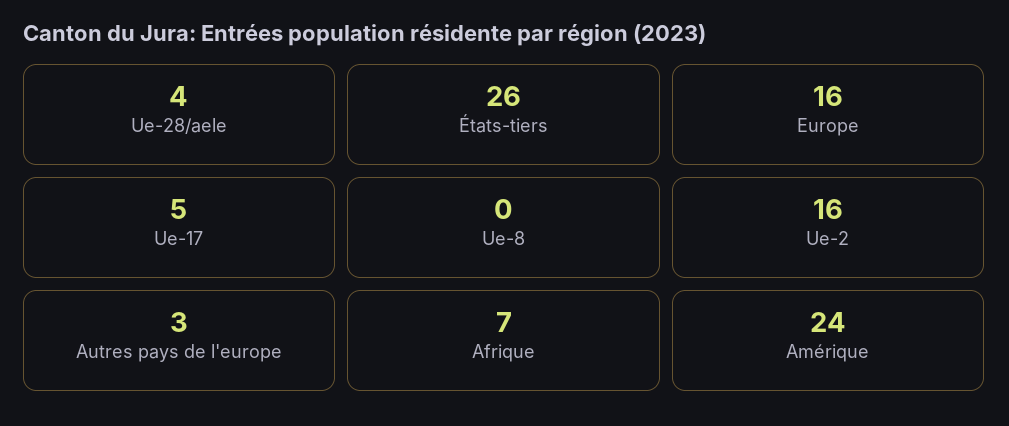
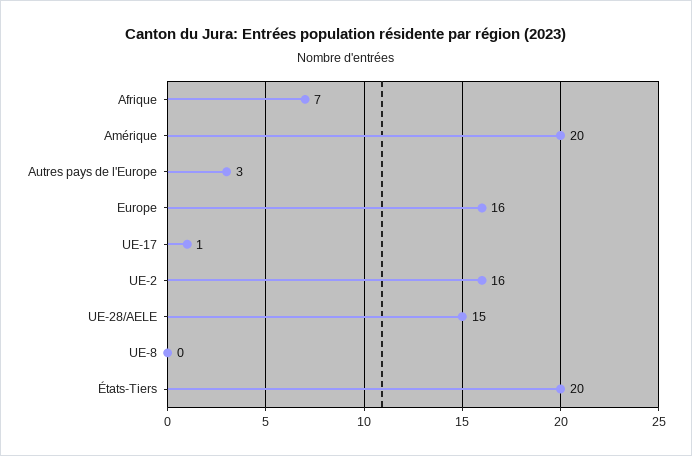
Ue-28/aele: 4 -> 15
États-tiers: 26 -> 20
Ue-17: 5 -> 1
Amérique: 24 -> 20

